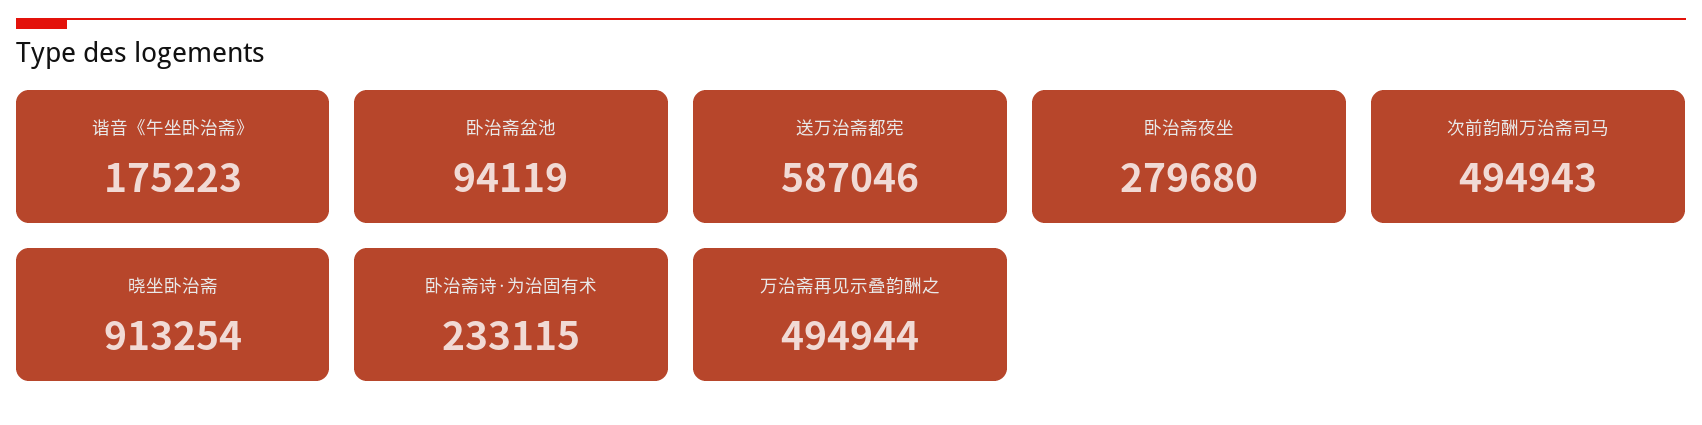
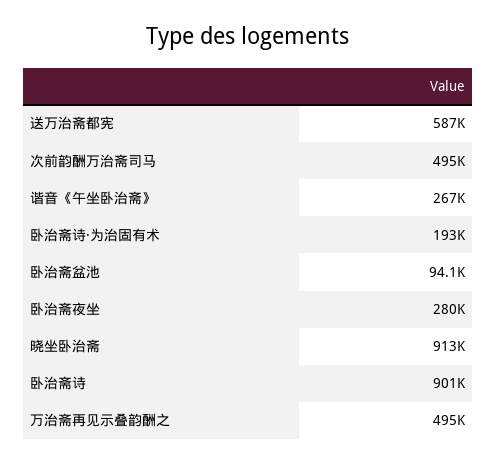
谐音《午坐卧治斋》: 175223 -> 267000
卧治斋诗·为治固有术: 233115 -> 193000
卧治斋诗: none -> 901000

